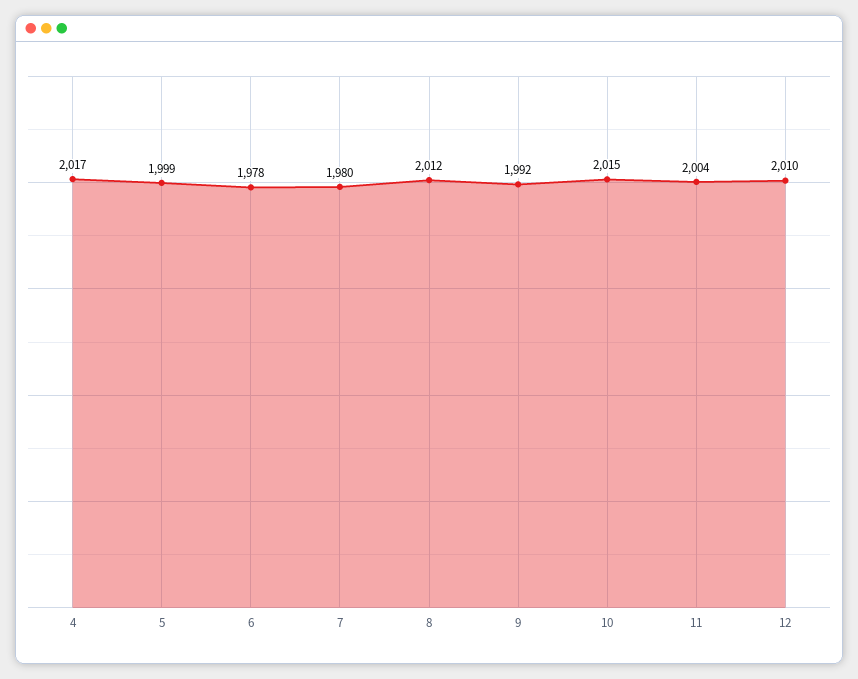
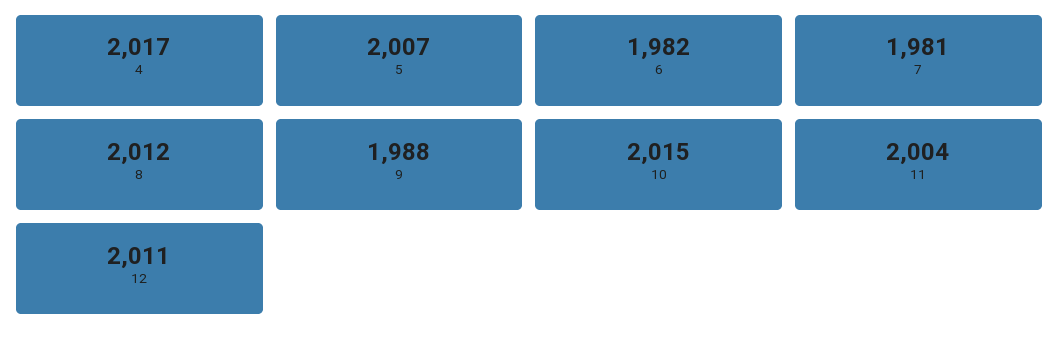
5: 1999 -> 2007
6: 1978 -> 1982
7: 1980 -> 1981
9: 1992 -> 1988
12: 2010 -> 2011

